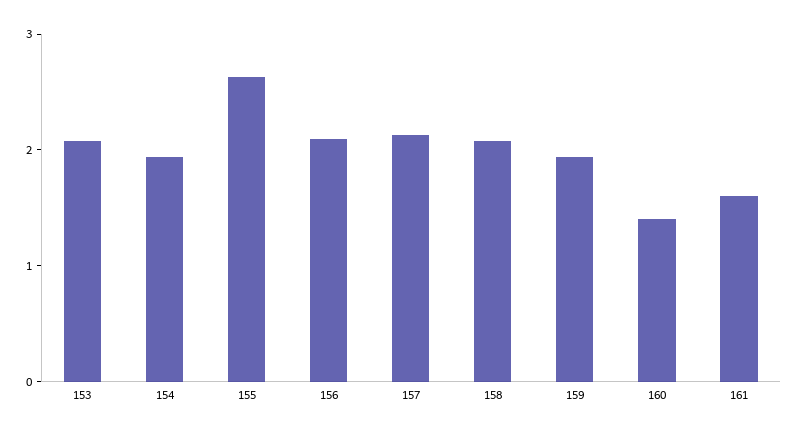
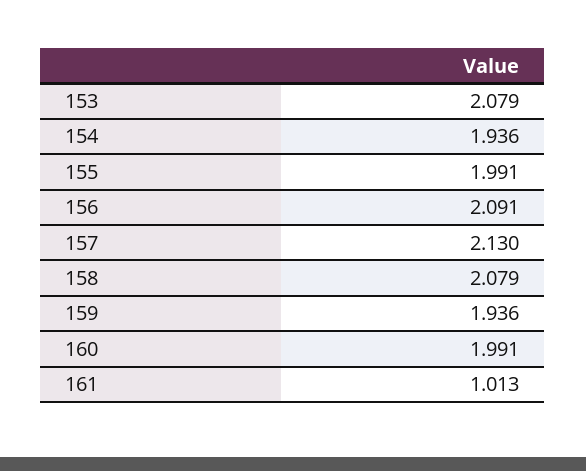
155: 2.6 -> 1.991
160: 1.4 -> 1.991
161: 1.6 -> 1.013

